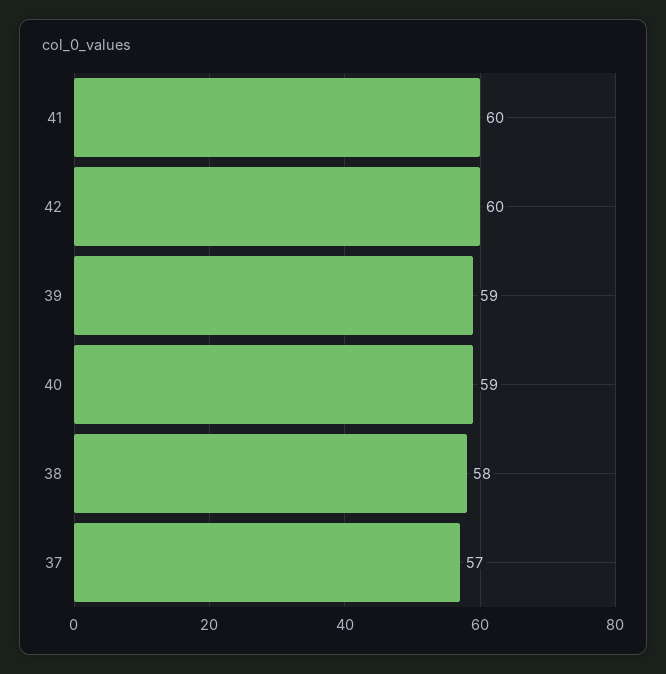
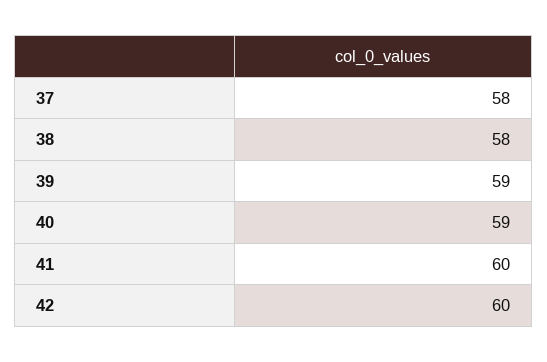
37: 57 -> 58

